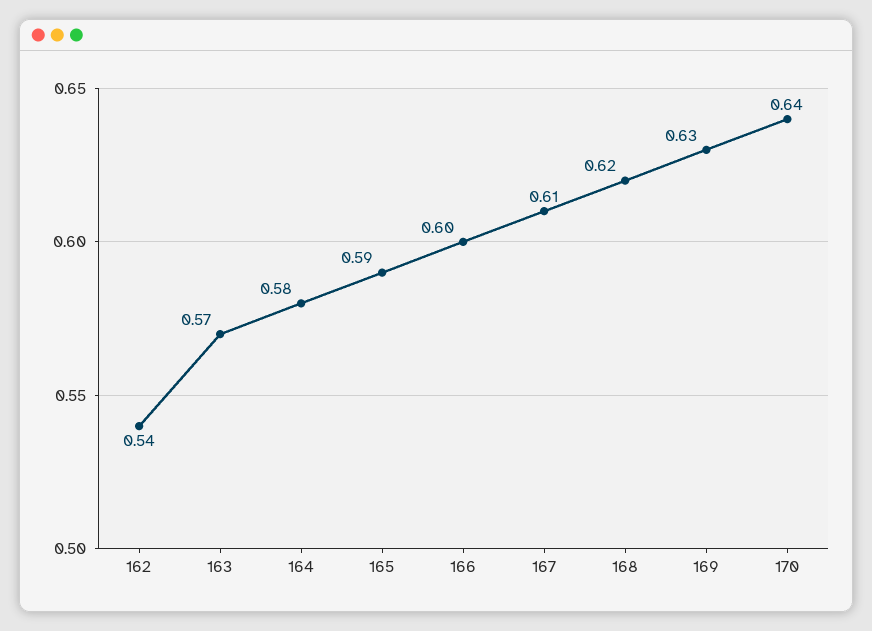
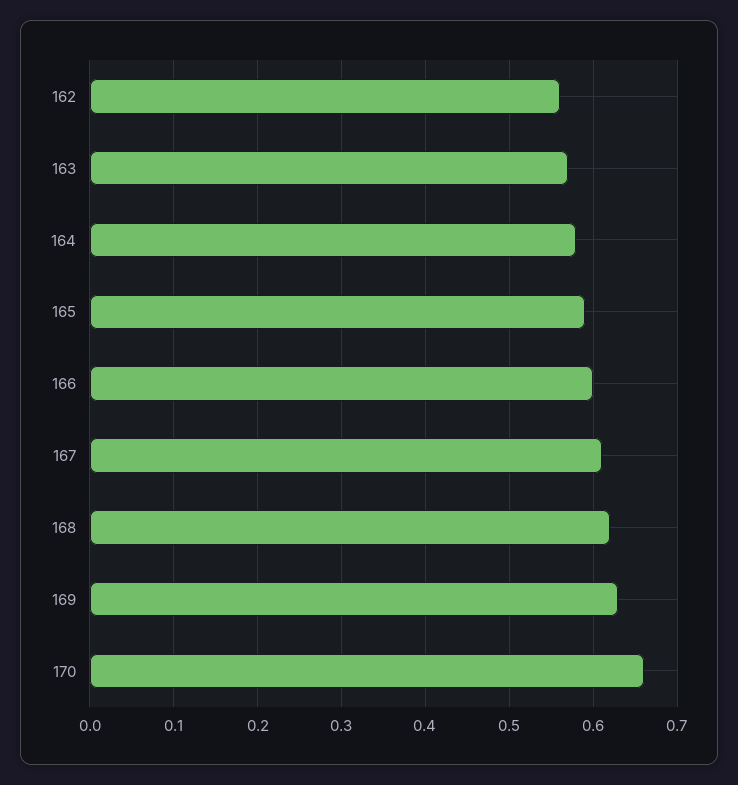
162: 0.54 -> 0.56
170: 0.64 -> 0.66

